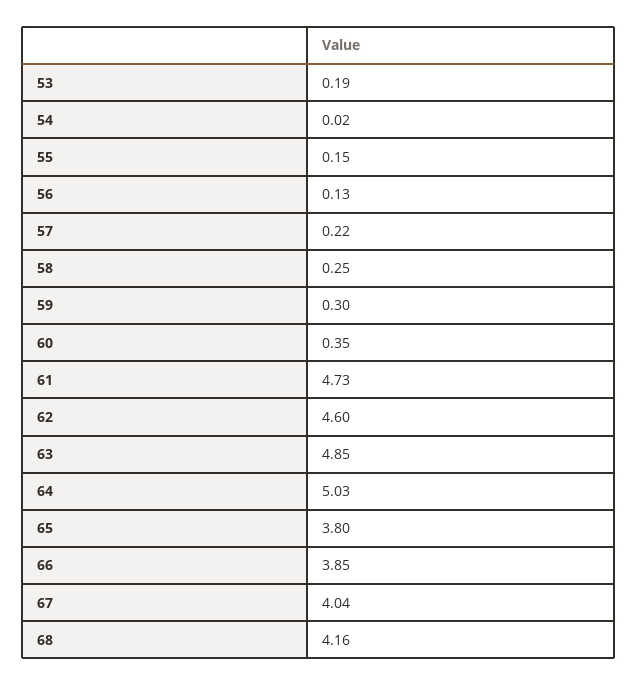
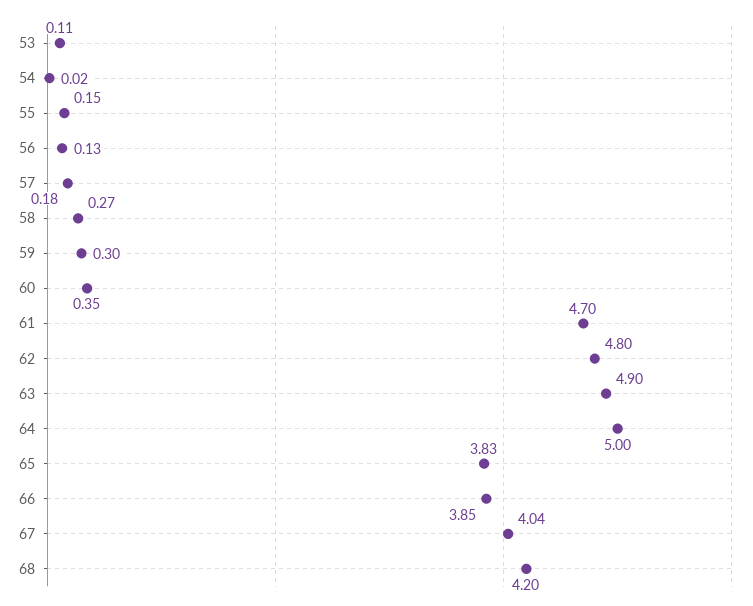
53: 0.19 -> 0.11
57: 0.22 -> 0.18
58: 0.25 -> 0.27
61: 4.73 -> 4.7
62: 4.6 -> 4.8
63: 4.85 -> 4.9
64: 5.03 -> 5
65: 3.8 -> 3.83
68: 4.16 -> 4.2

